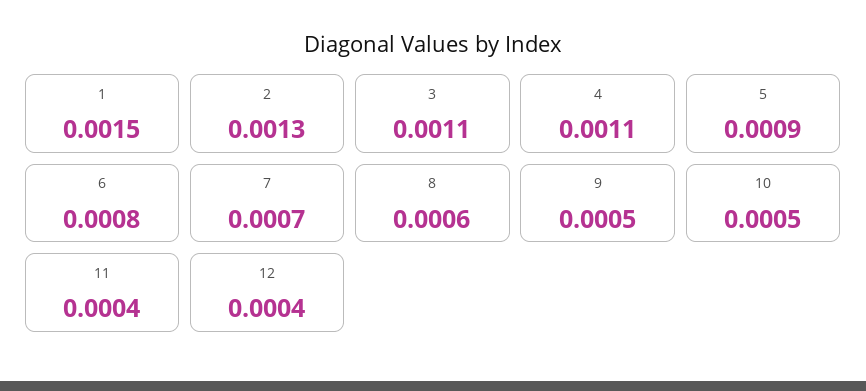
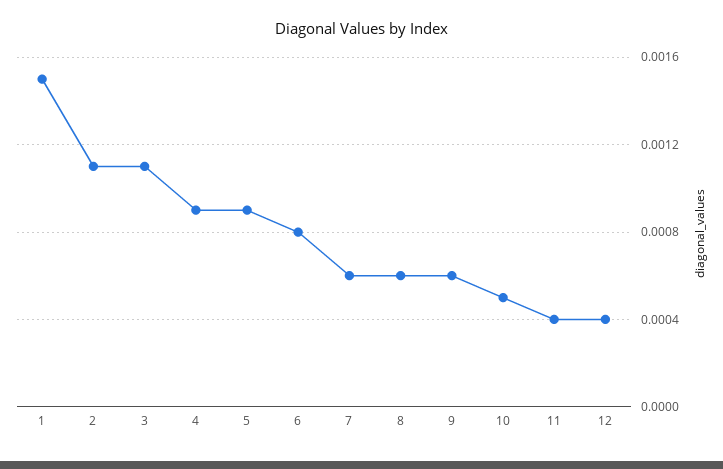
2: 0.0013 -> 0.0011
4: 0.0011 -> 0.0009
7: 0.0007 -> 0.0006
9: 0.0005 -> 0.0006

